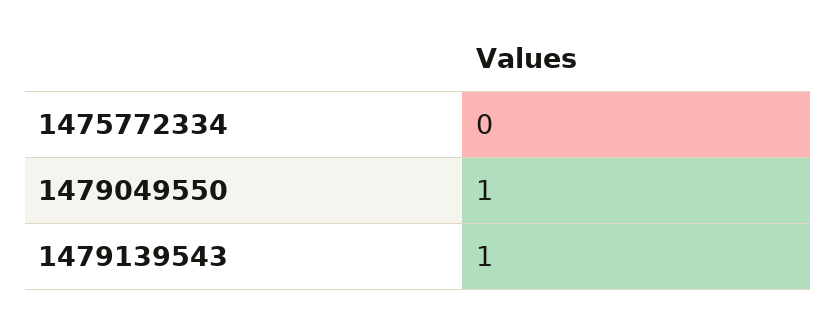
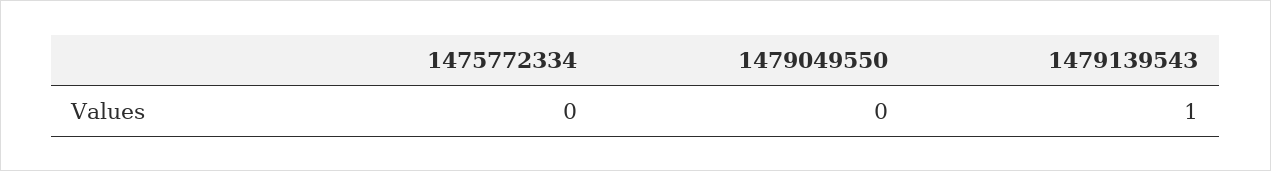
1479049550: 1 -> 0

